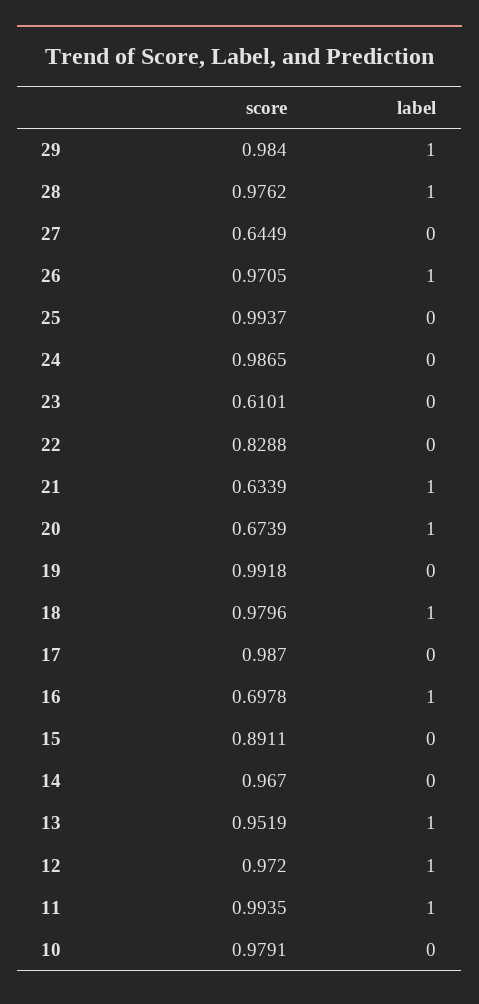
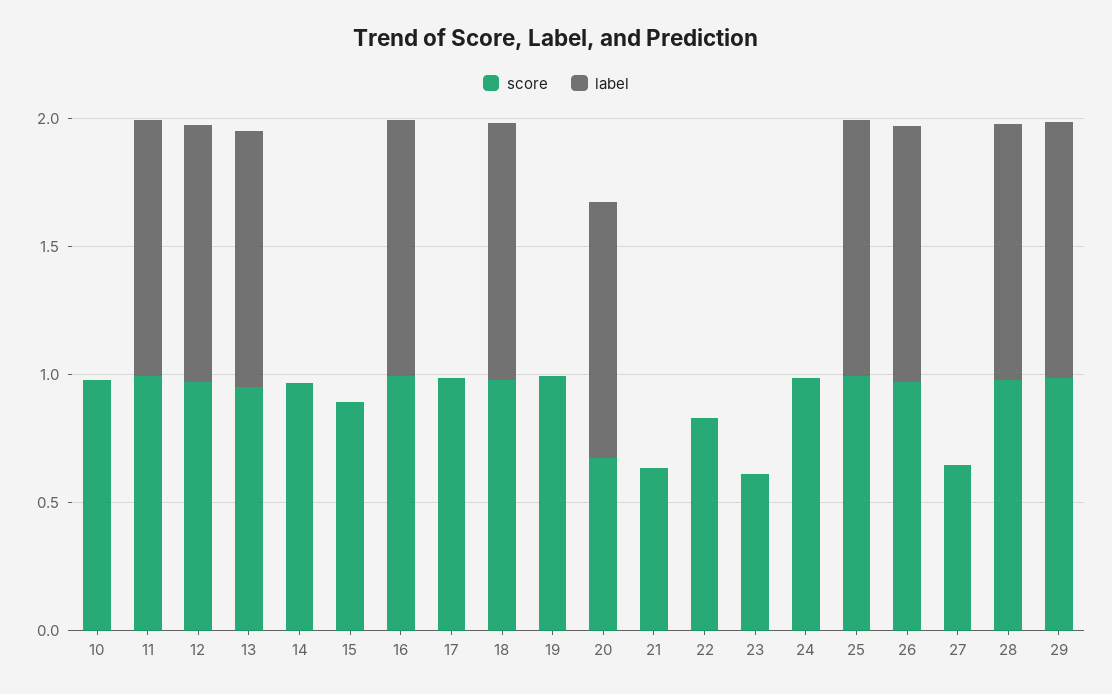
label, 25: 0 -> 1
label, 21: 1 -> 0
score, 16: 0.6978 -> 1

